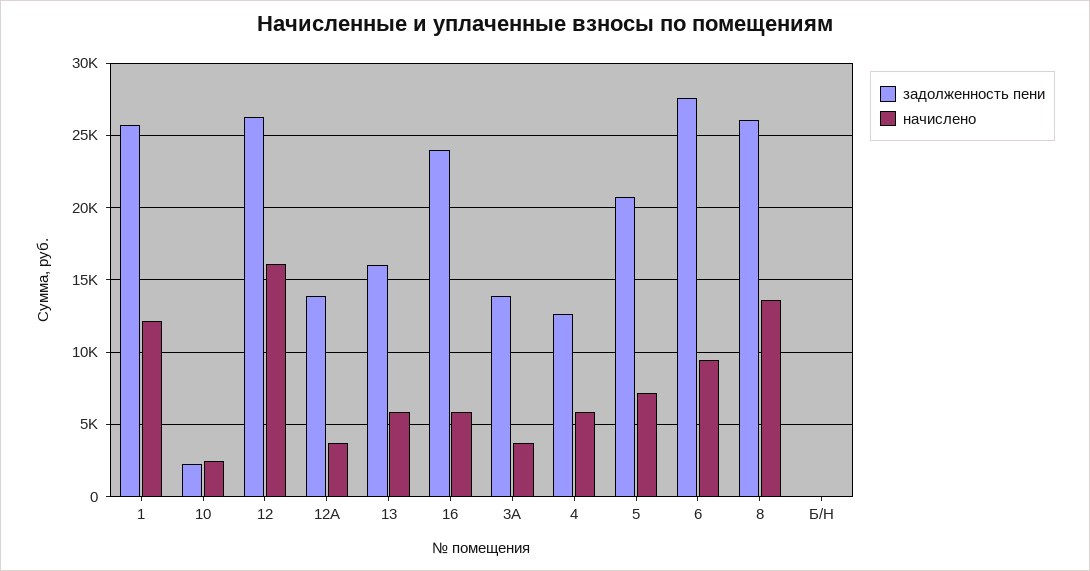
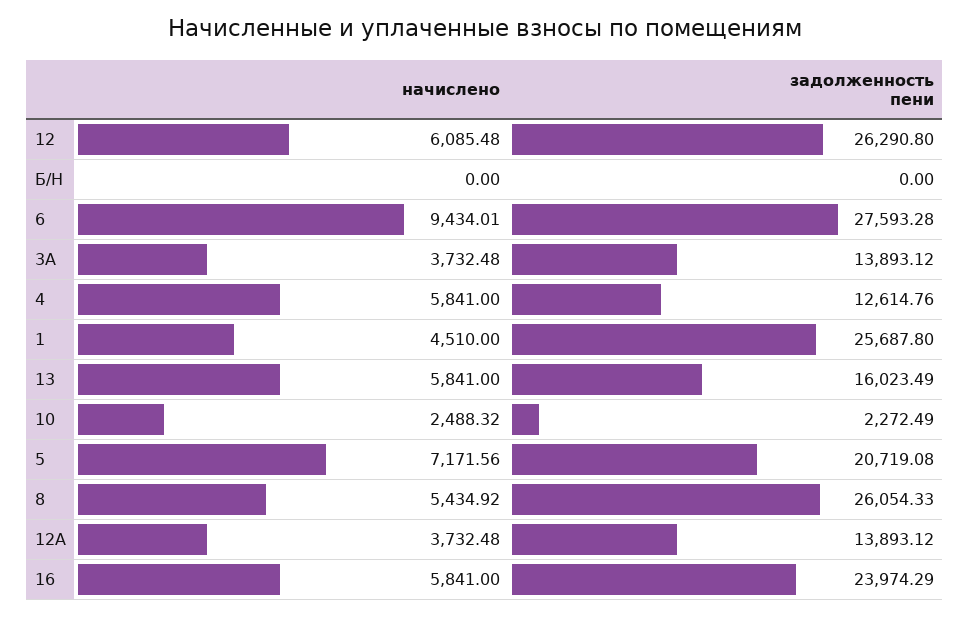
начислено, 1: 12000 -> 4510
начислено, 12: 16000 -> 6085.48
начислено, 8: 13500 -> 5434.92

